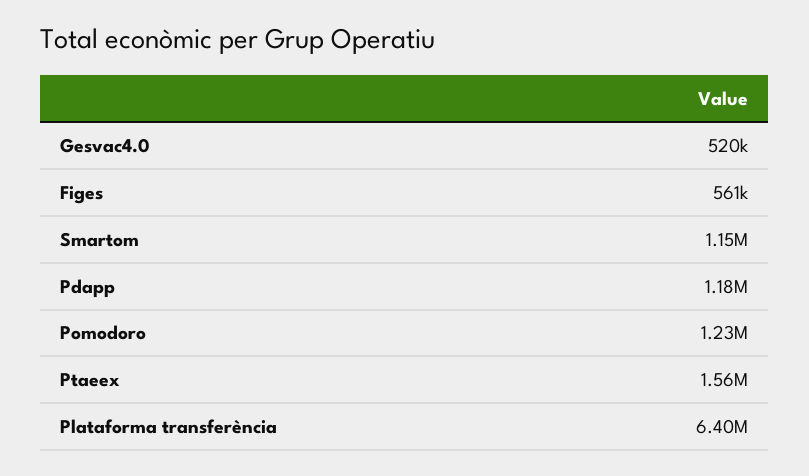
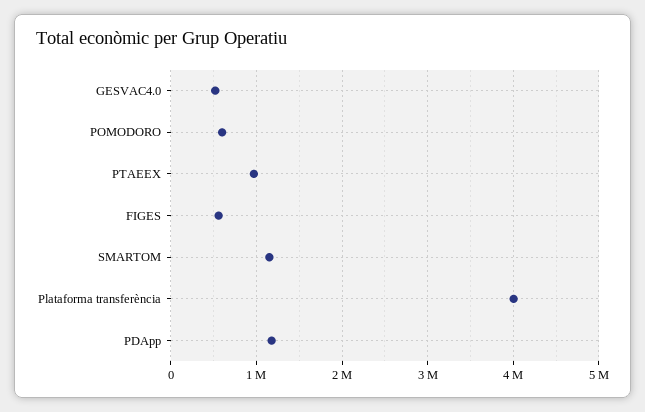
Pomodoro: 1230000 -> 600000
Ptaeex: 1560000 -> 1000000
Plataforma transferència: 6400000 -> 4000000

